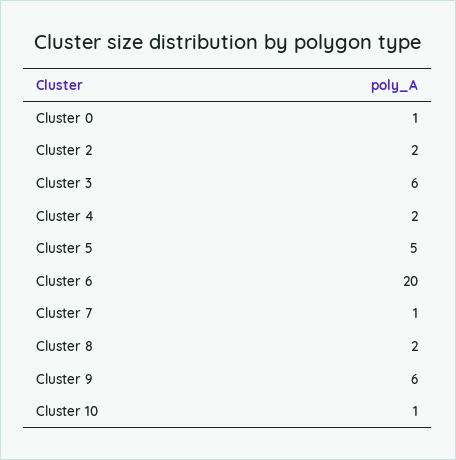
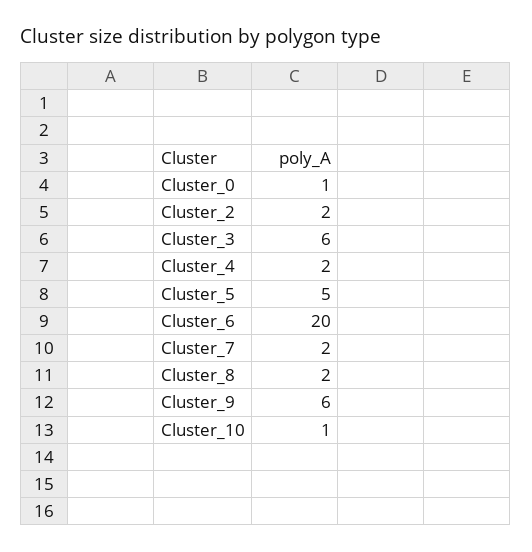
Cluster 7: 1 -> 2

